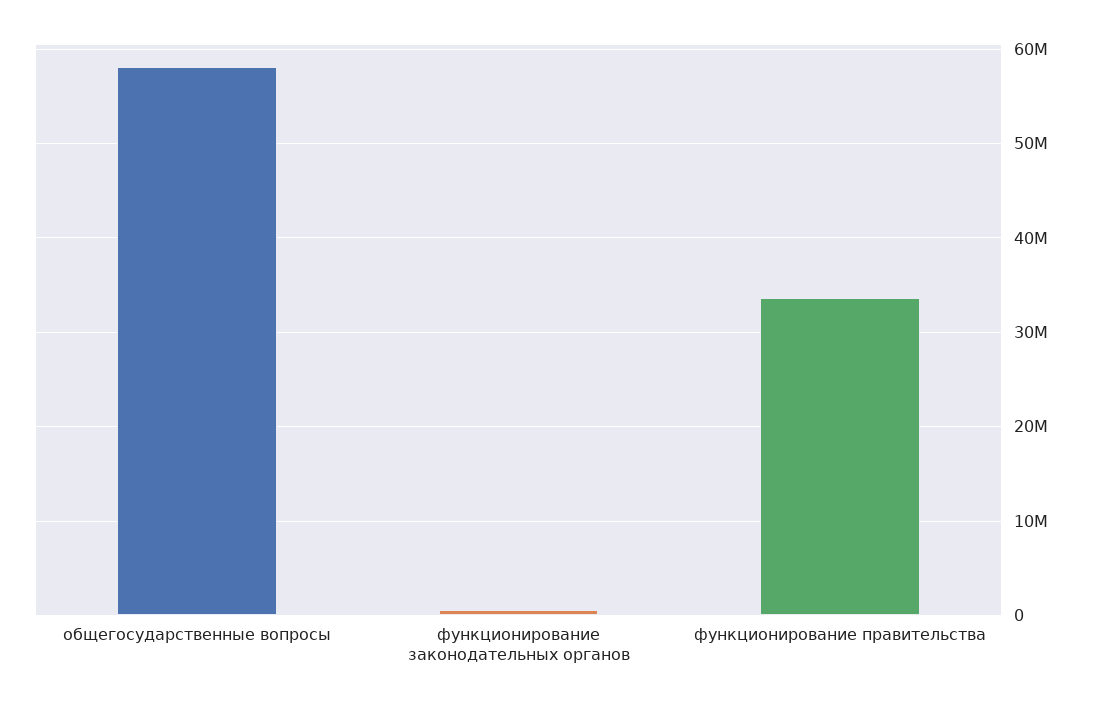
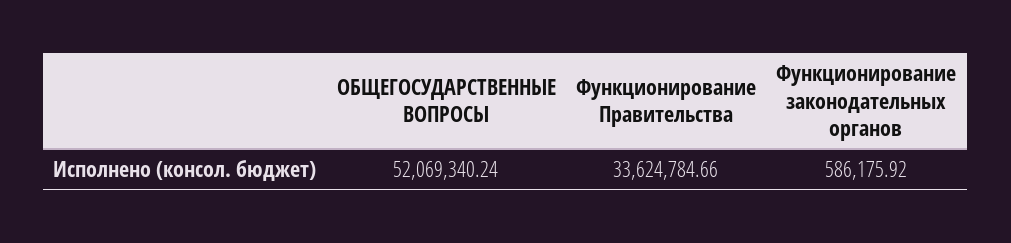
общегосударственные вопросы: 58000000 -> 52069340.24

